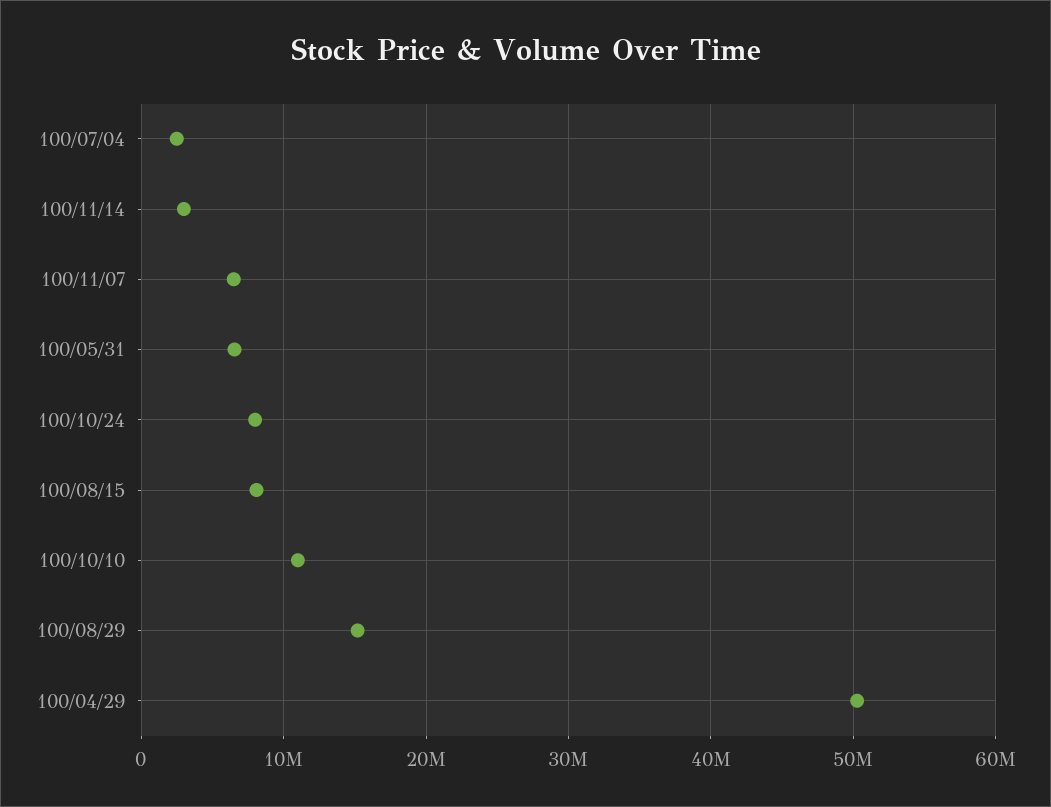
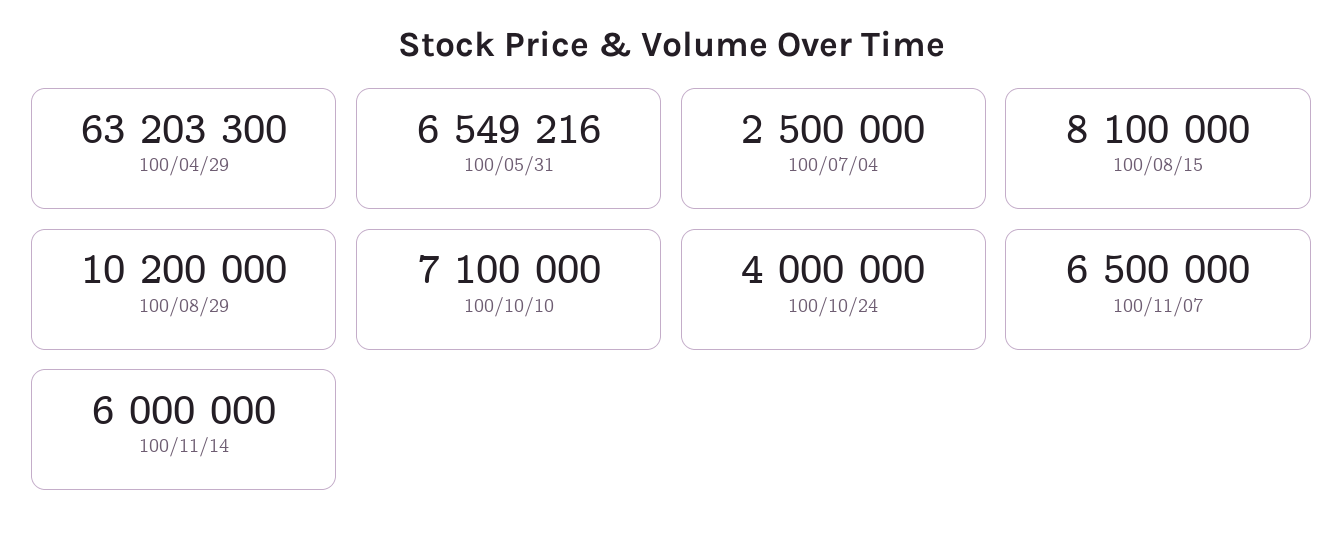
100/11/14: 3000000 -> 6000000
100/10/24: 8000000 -> 4000000
100/10/10: 11000000 -> 7100000
100/08/29: 15000000 -> 10200000
100/04/29: 50000000 -> 63203300

